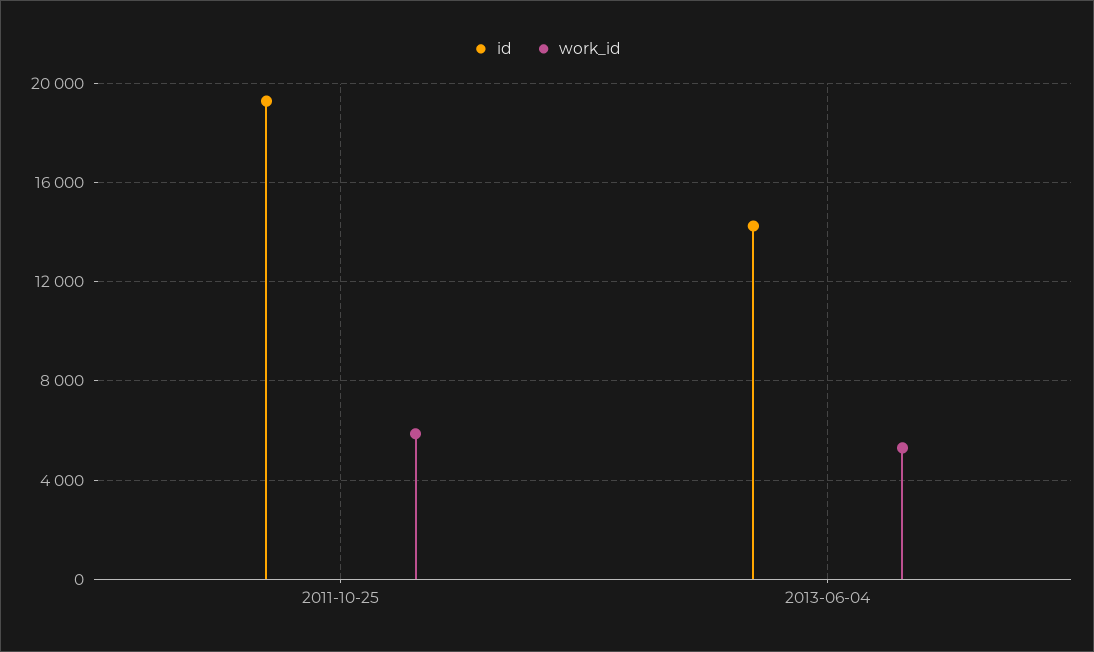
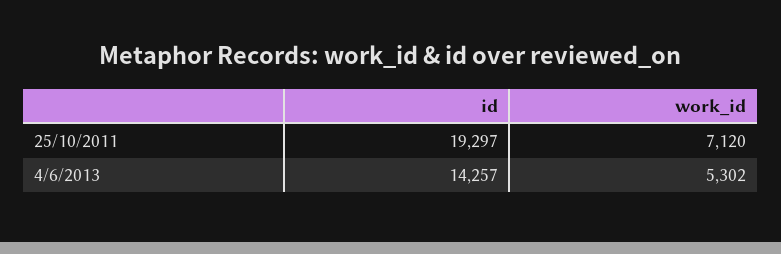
work_id, 2011-10-25: 6000 -> 7120

